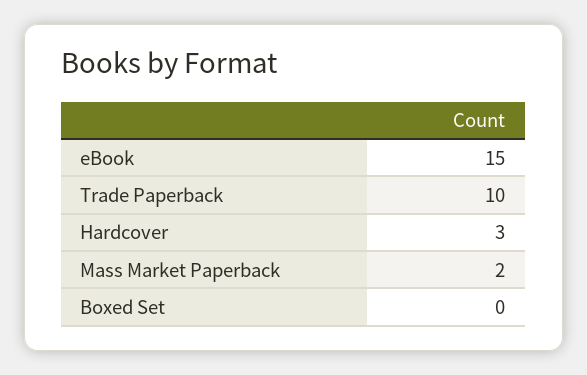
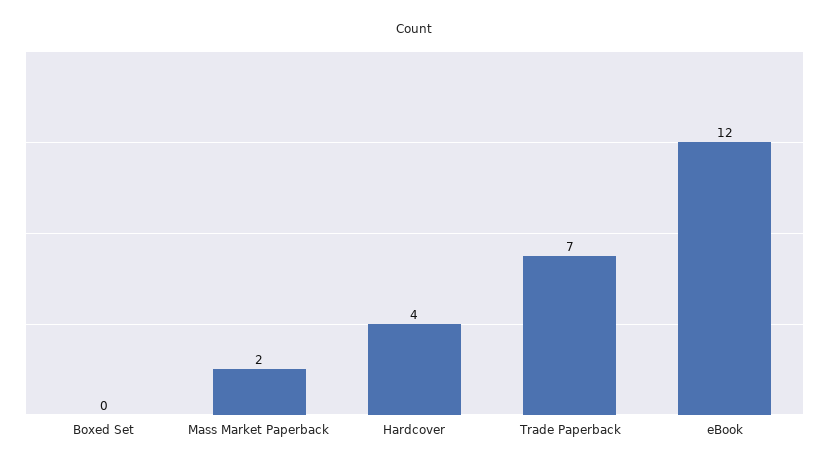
eBook: 15 -> 12
Trade Paperback: 10 -> 7
Hardcover: 3 -> 4

